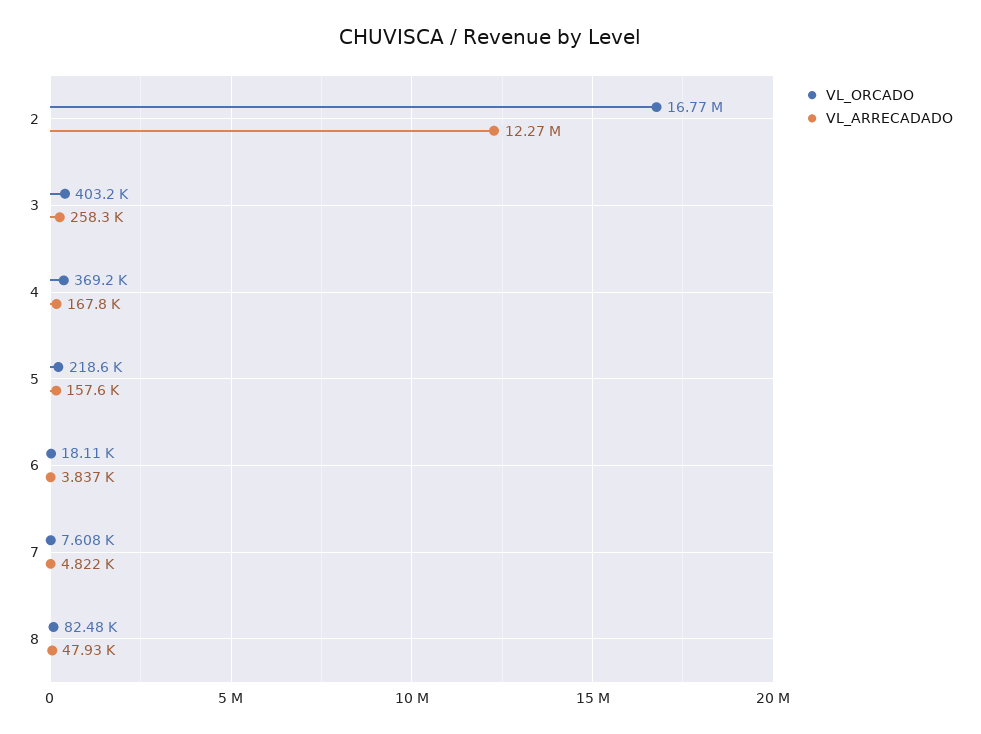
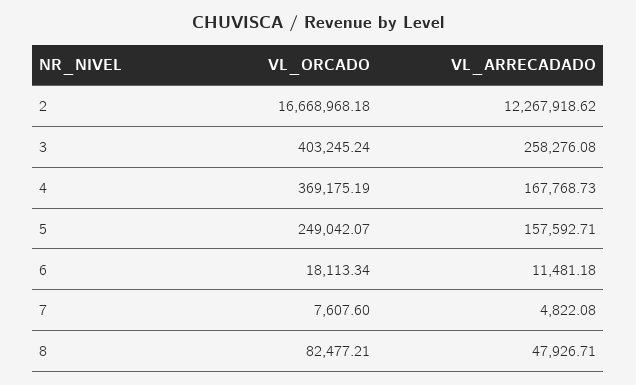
VL_ORCADO, 2: 16770000 -> 16668968.18
VL_ORCADO, 5: 218600 -> 249042.07
VL_ARRECADADO, 6: 3837 -> 11481.18

